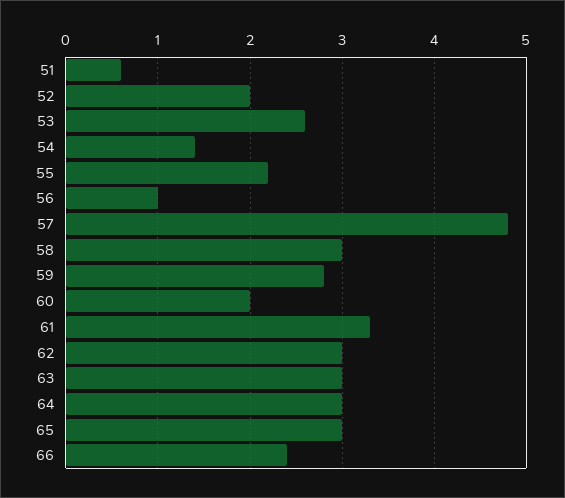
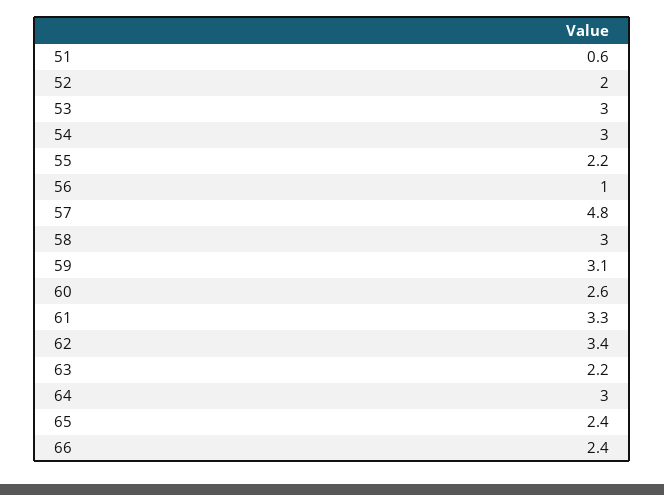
53: 2.6 -> 3
54: 1.4 -> 3
59: 2.8 -> 3.1
60: 2 -> 2.6
62: 3 -> 3.4
63: 3 -> 2.2
65: 3 -> 2.4

